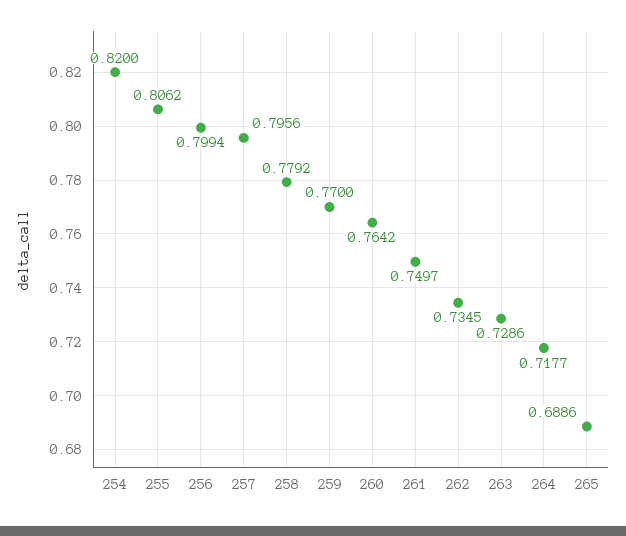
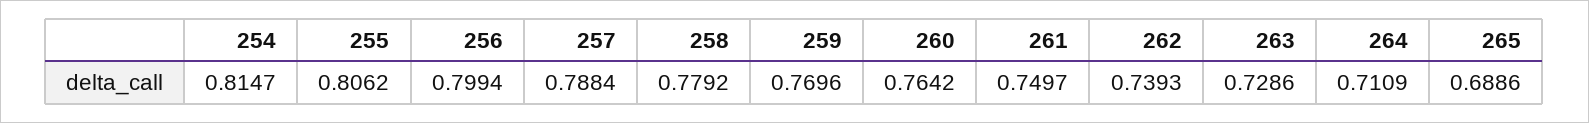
254: 0.82 -> 0.8147
257: 0.7956 -> 0.7884
259: 0.77 -> 0.7696
262: 0.7345 -> 0.7393
264: 0.7177 -> 0.7109

